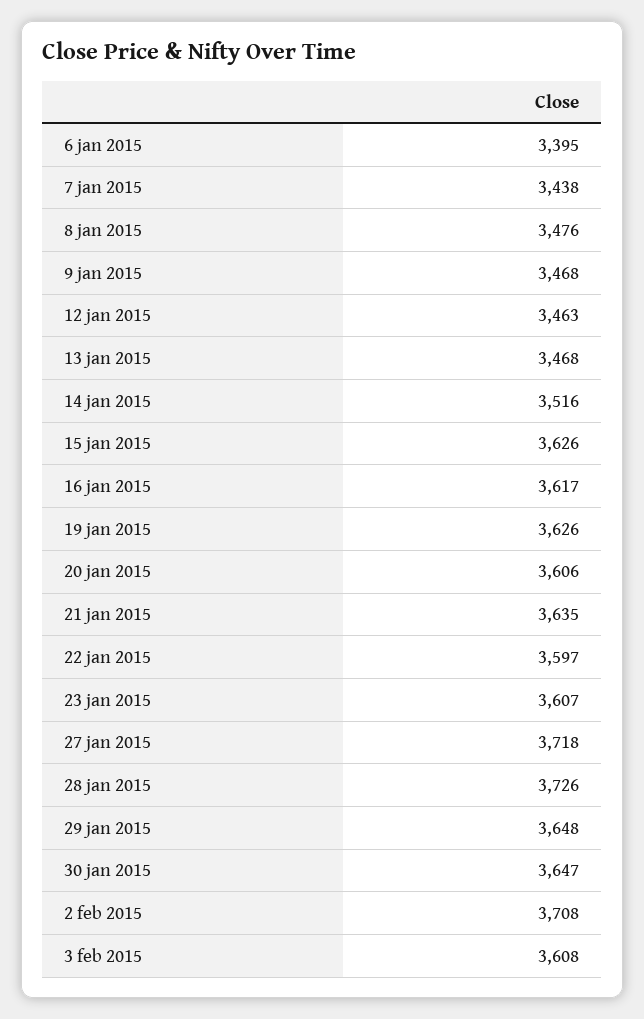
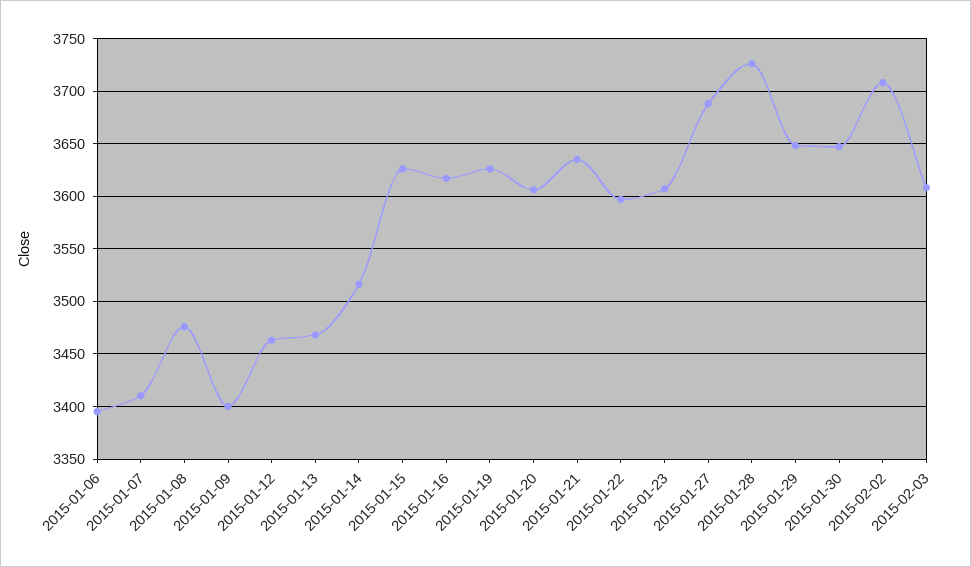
7 jan 2015: 3438 -> 3410
9 jan 2015: 3468 -> 3400
27 jan 2015: 3718 -> 3690

